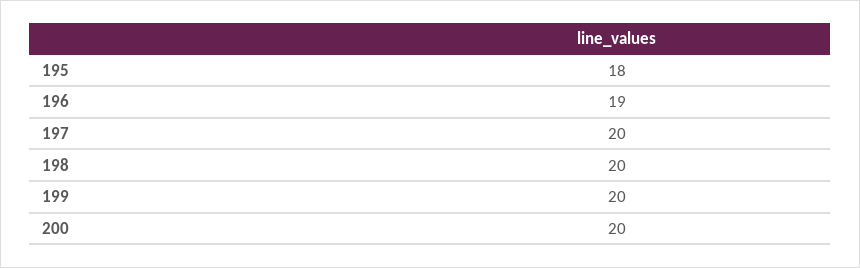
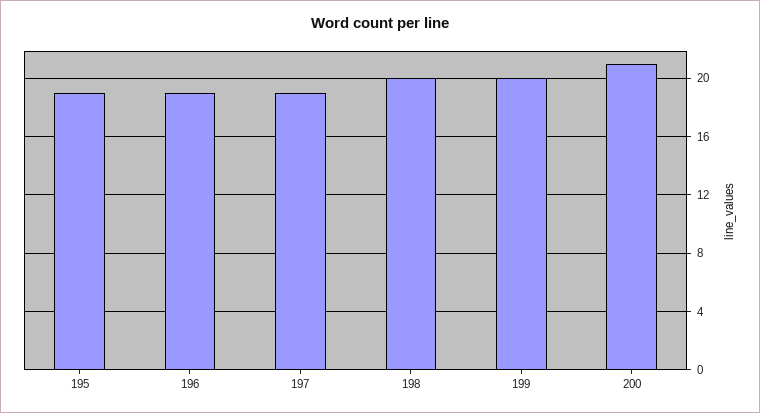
195: 18 -> 19
197: 20 -> 19
200: 20 -> 21

